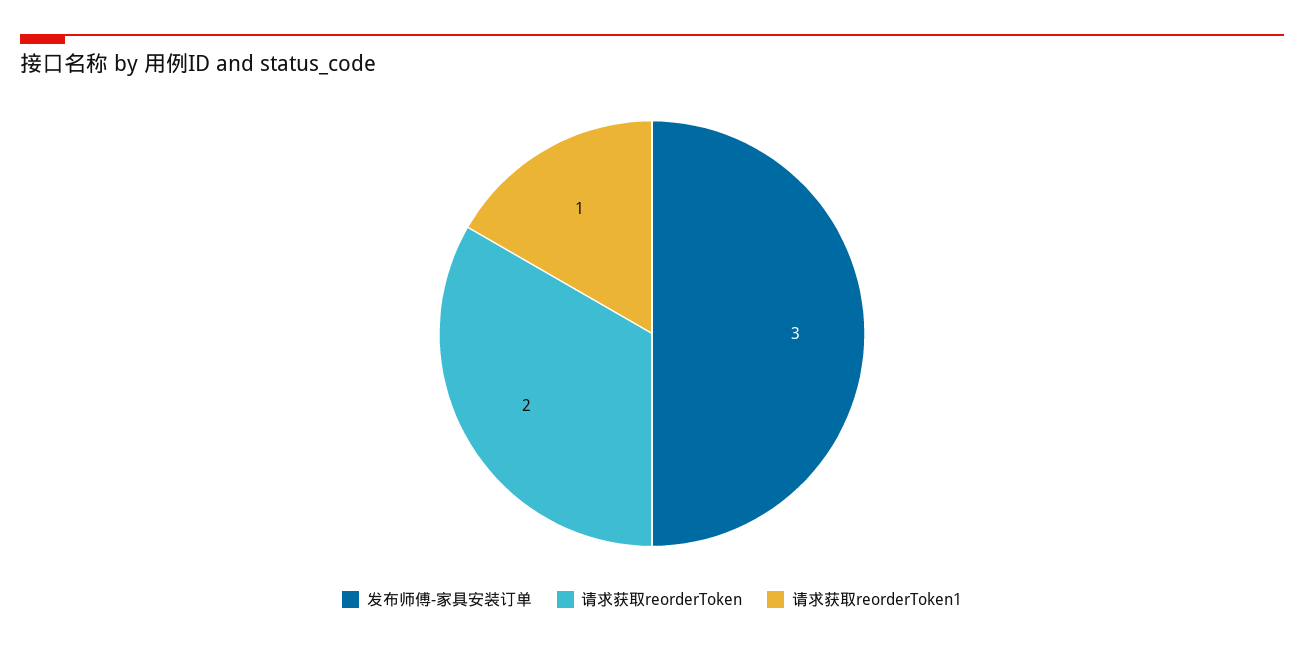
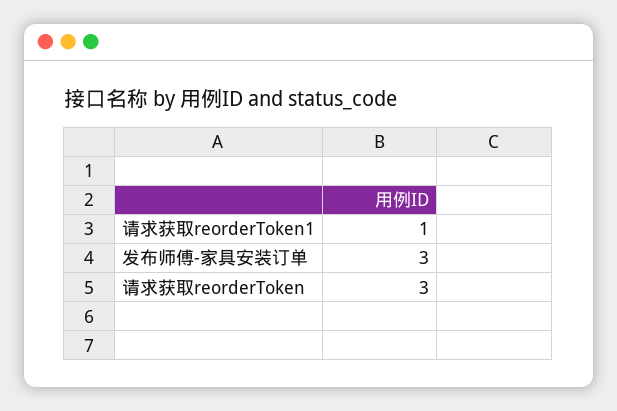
请求获取reorderToken: 2 -> 3

